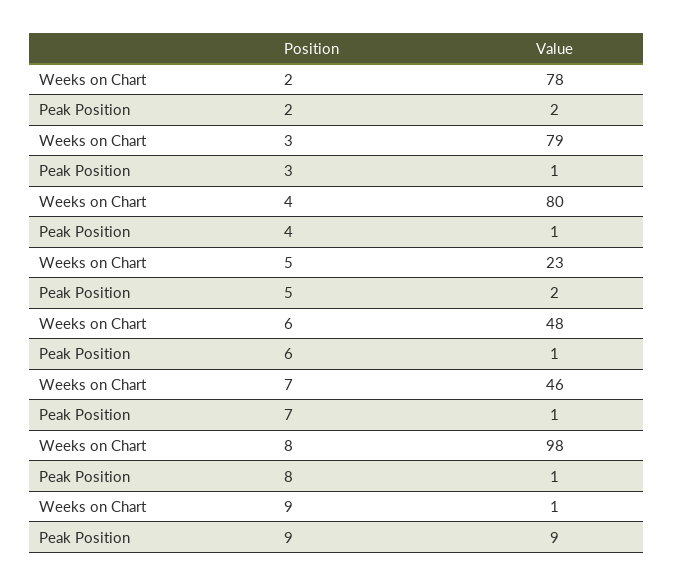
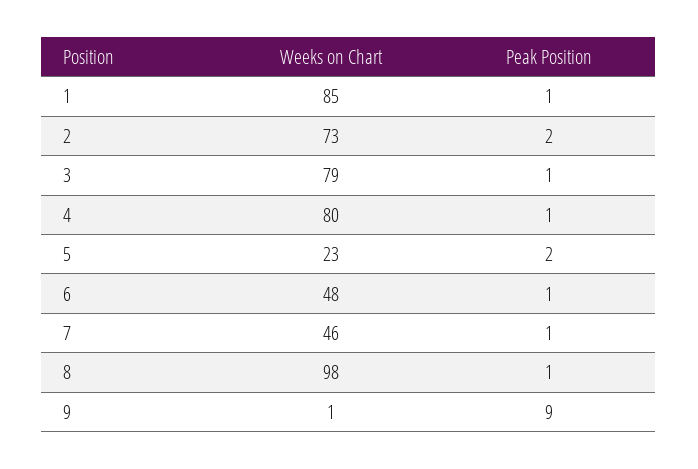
Weeks on Chart, 2: 78 -> 73
Weeks on Chart, 1: none -> 85
Peak Position, 1: none -> 1

